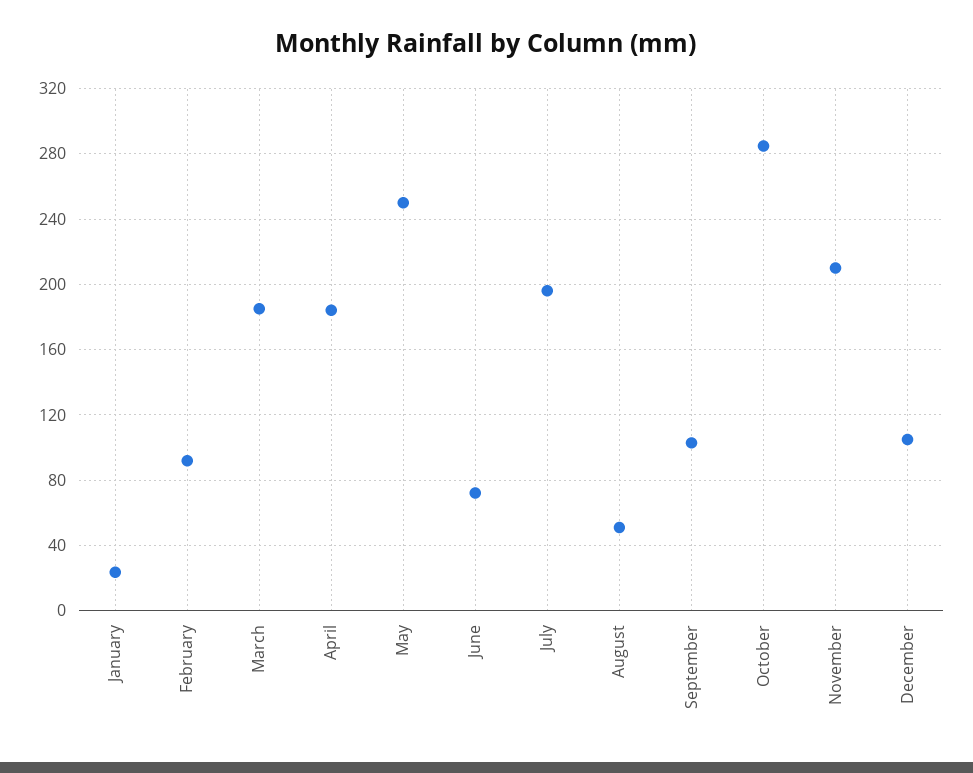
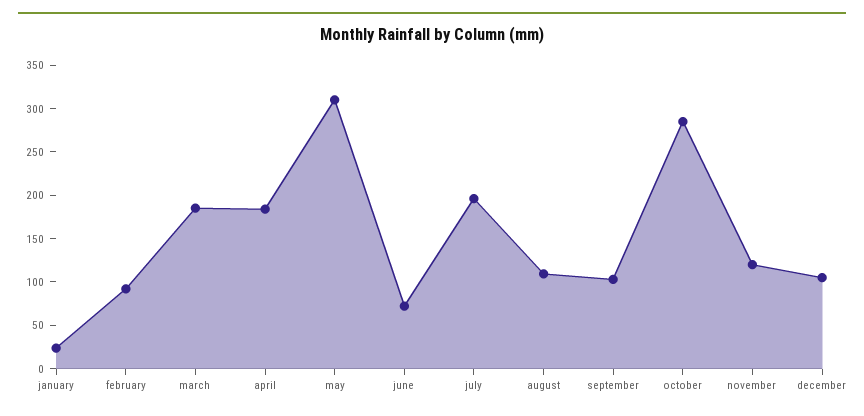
May: 250 -> 310
August: 50 -> 110
November: 210 -> 120

